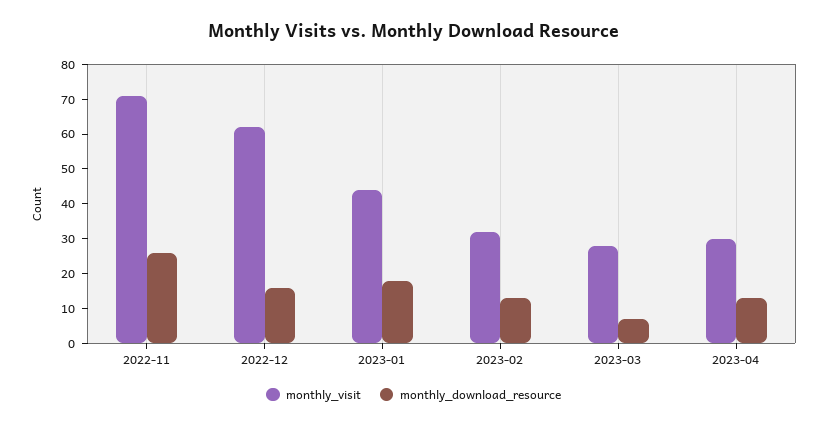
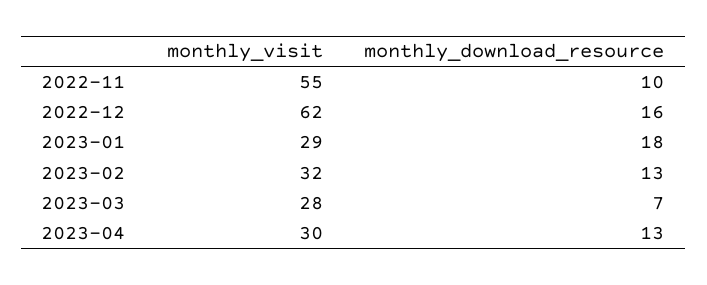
monthly_visit, 2022-11: 70 -> 55
monthly_download_resource, 2022-11: 25 -> 10
monthly_visit, 2023-01: 45 -> 29

